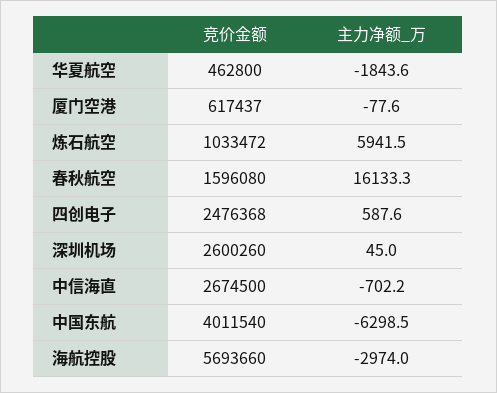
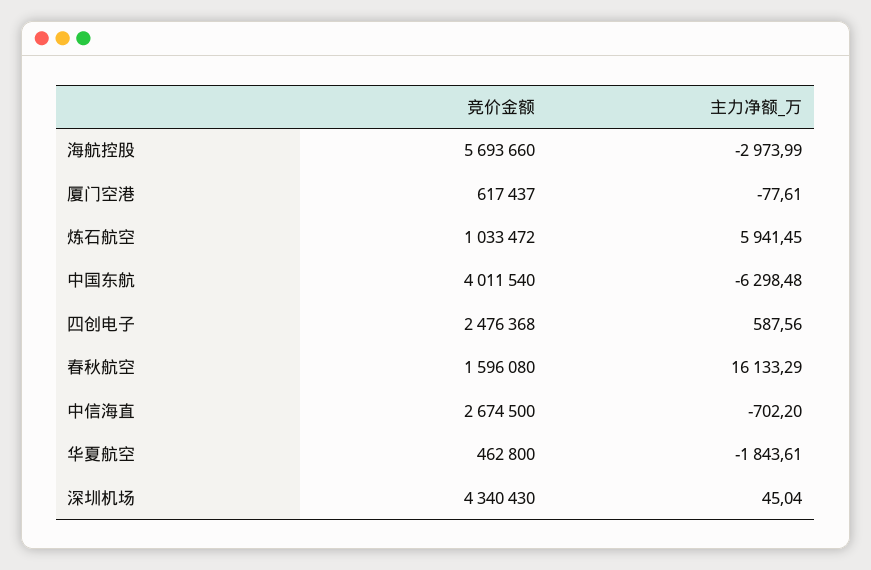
竞价金额, 深圳机场: 2600260 -> 4340430

